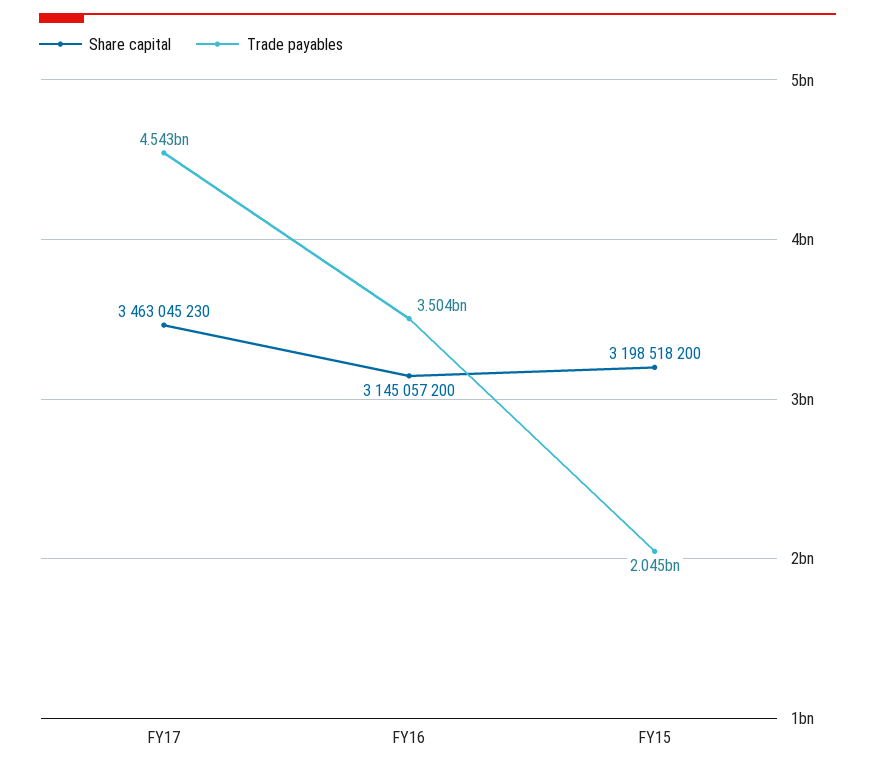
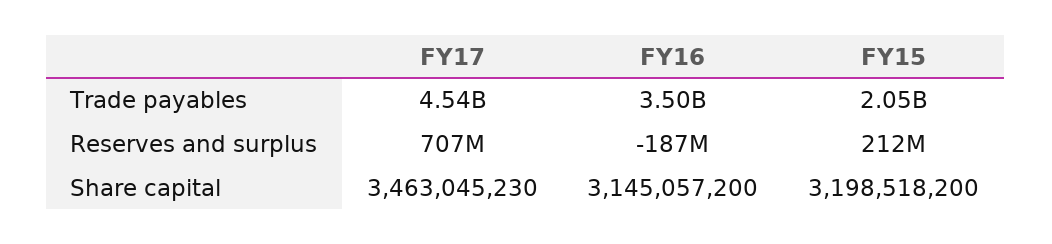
Reserves and surplus, FY17: none -> 707000000
Reserves and surplus, FY16: none -> -187000000
Reserves and surplus, FY15: none -> 212000000

